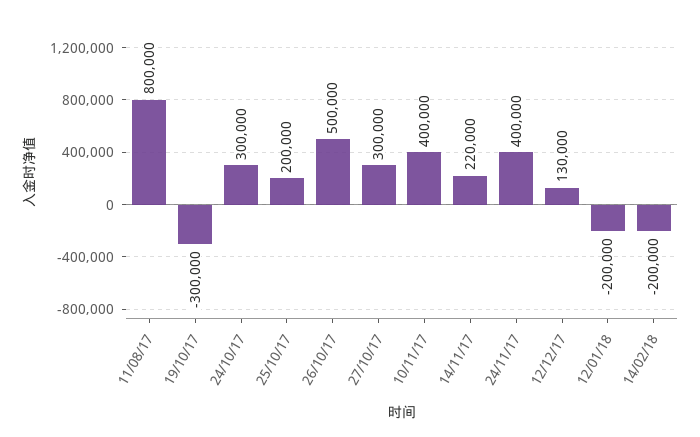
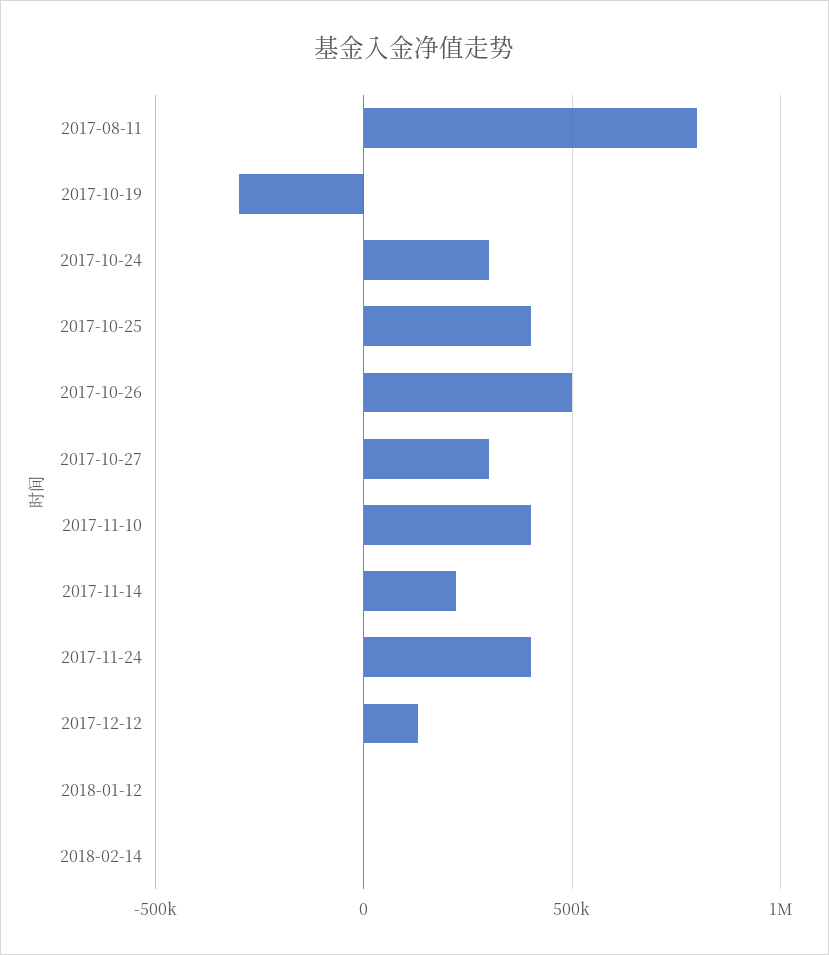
25/10/17: 200000 -> 400000
12/01/18: -200000 -> 0
14/02/18: -200000 -> 0

